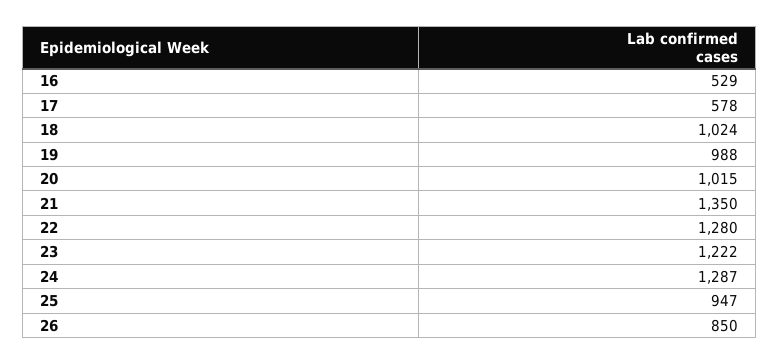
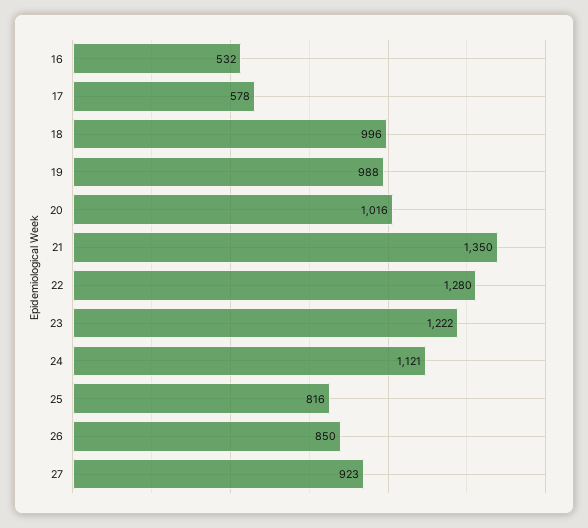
16: 529 -> 532
18: 1024 -> 996
20: 1015 -> 1016
24: 1287 -> 1121
25: 947 -> 816
27: none -> 923

